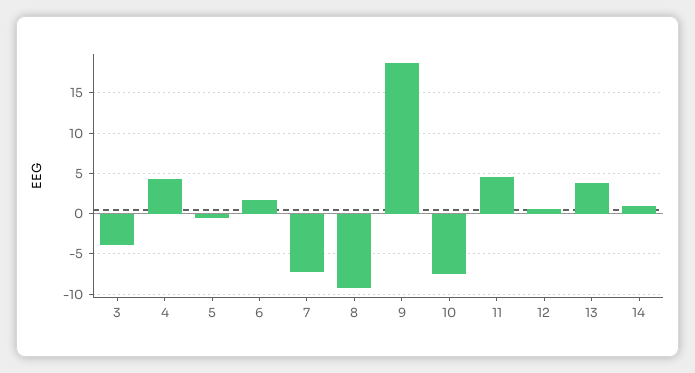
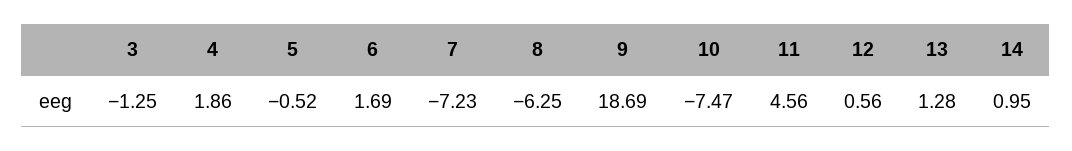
3: -4 -> -1.25
4: 4 -> 1.86
8: -9 -> -6.25
13: 4 -> 1.28

